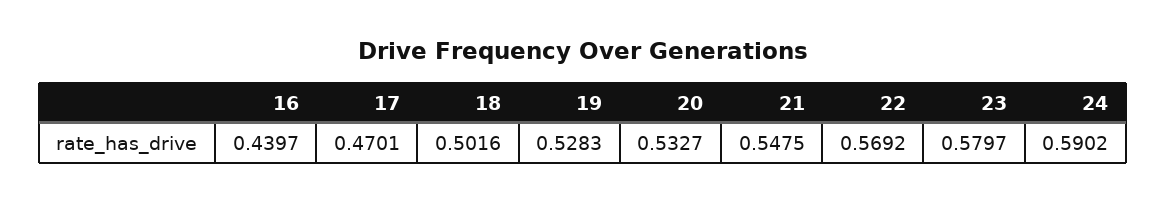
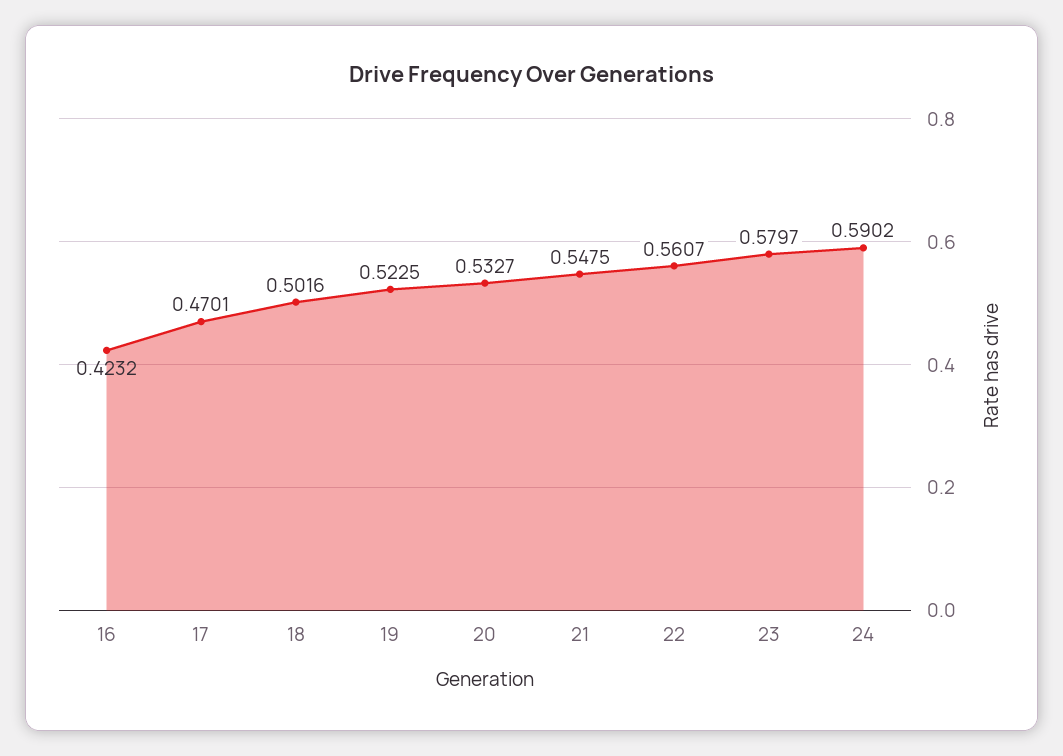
16: 0.4397 -> 0.4232
19: 0.5283 -> 0.5225
22: 0.5692 -> 0.5607

